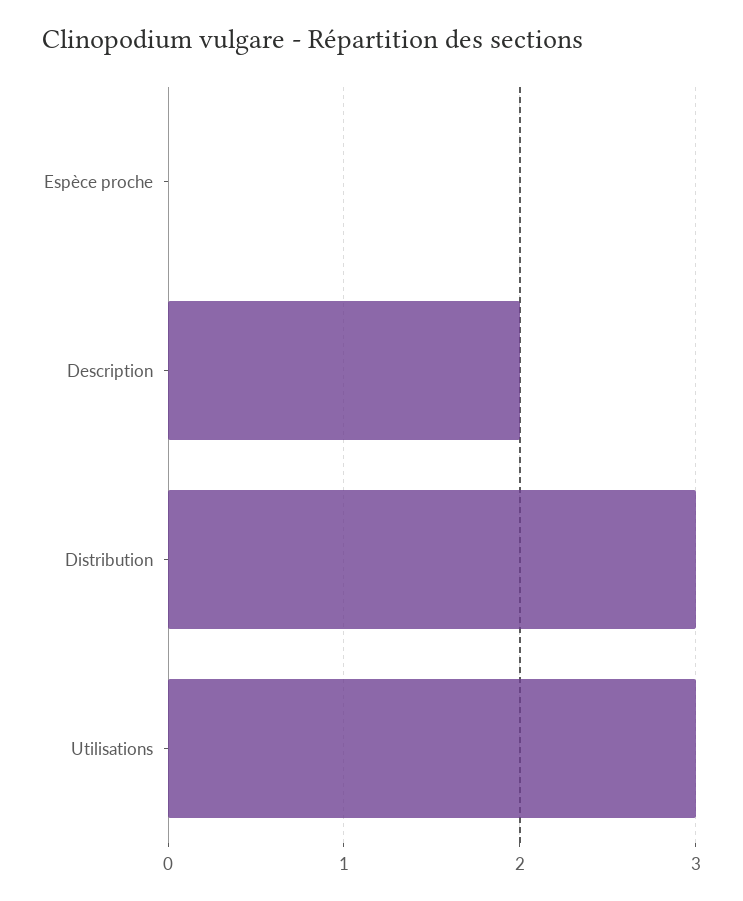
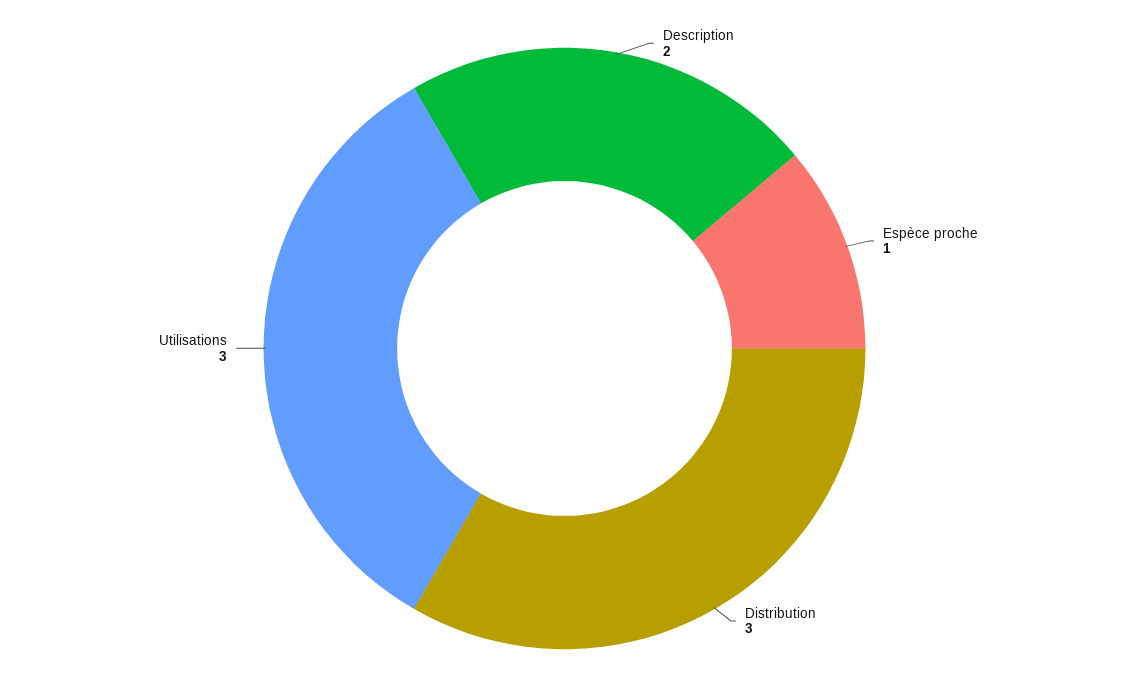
Espèce proche: 0 -> 1

